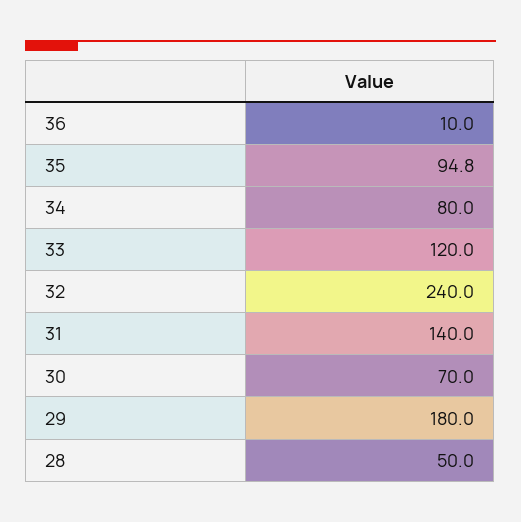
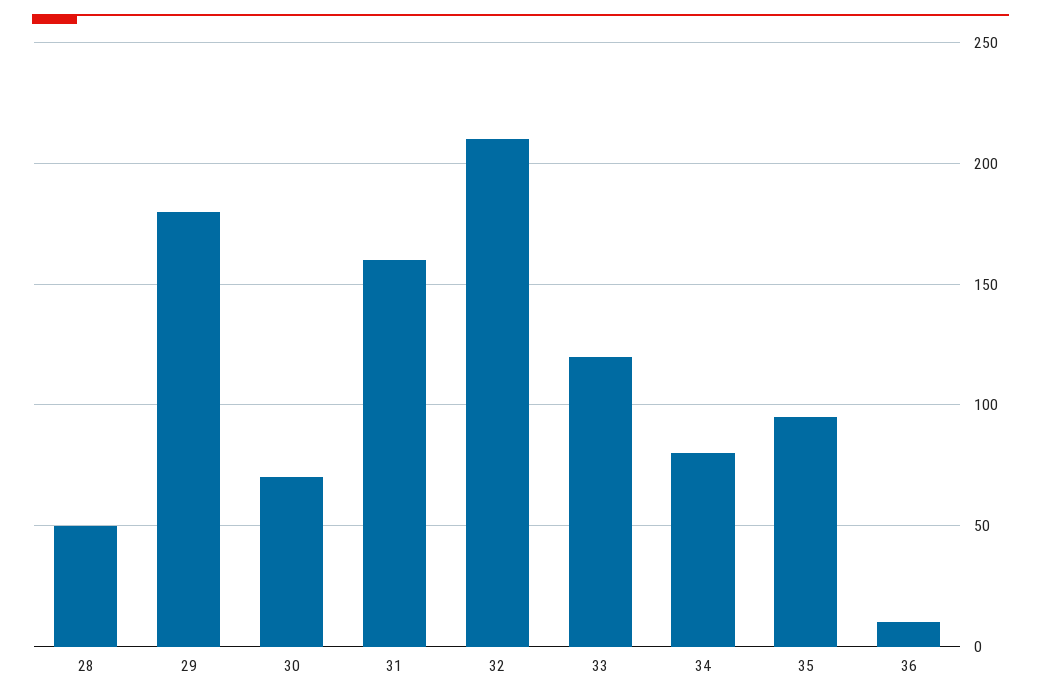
32: 240 -> 210
31: 140 -> 160

